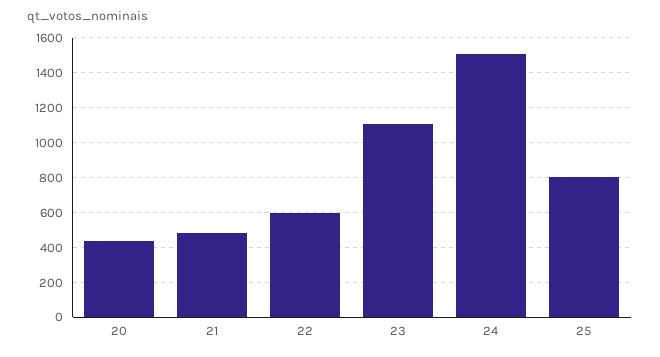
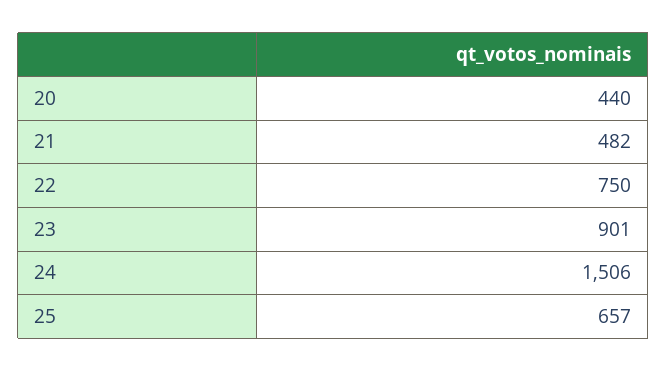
22: 600 -> 750
23: 1100 -> 901
25: 800 -> 657

